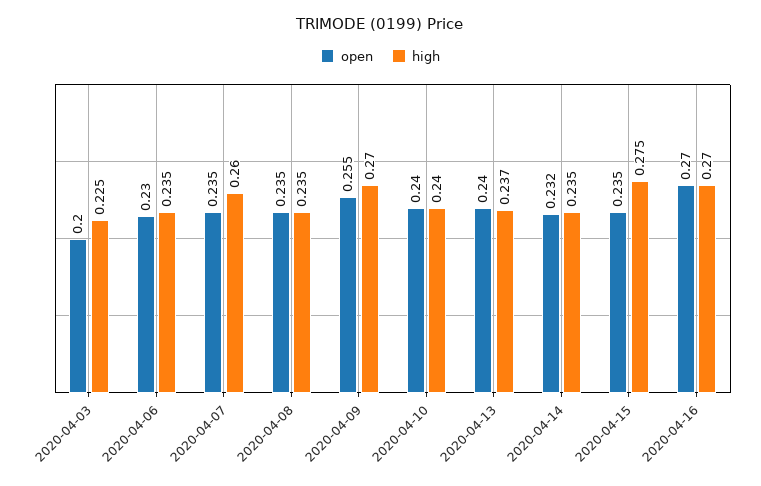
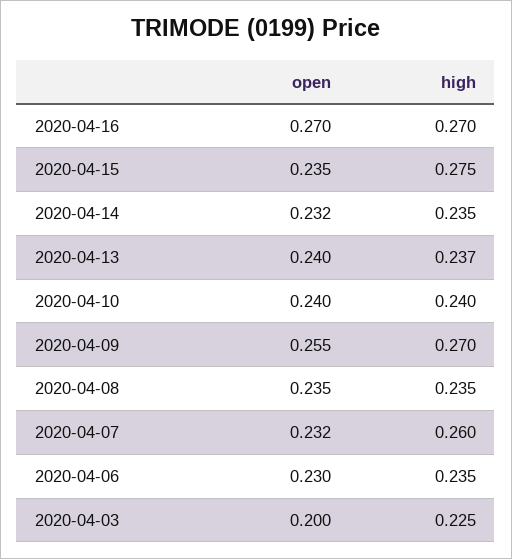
open, 2020-04-07: 0.235 -> 0.232

